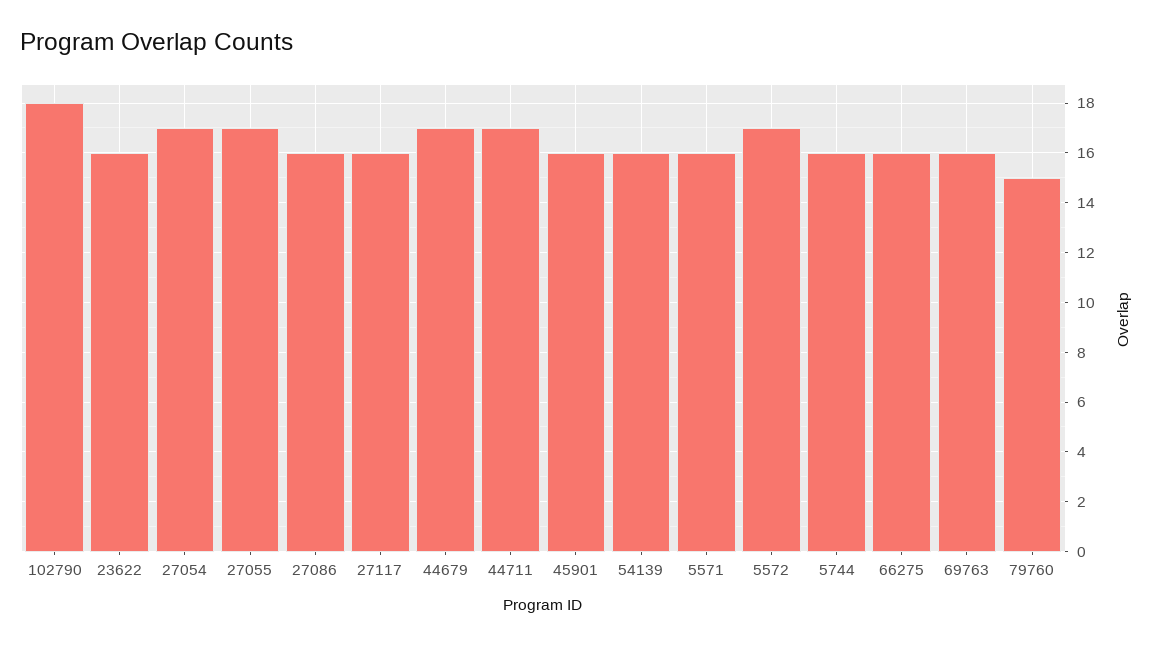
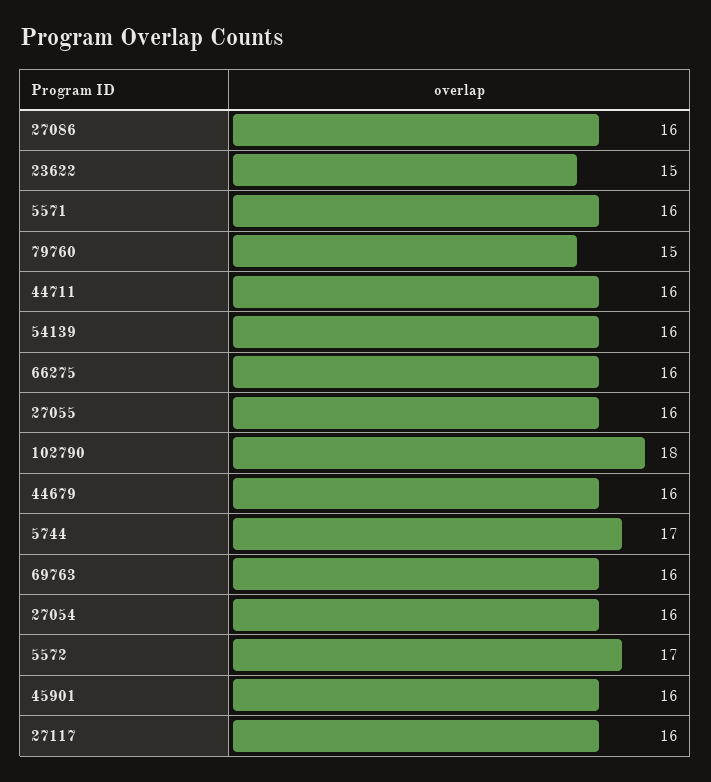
23622: 16 -> 15
27054: 17 -> 16
27055: 17 -> 16
44679: 17 -> 16
44711: 17 -> 16
5744: 16 -> 17

